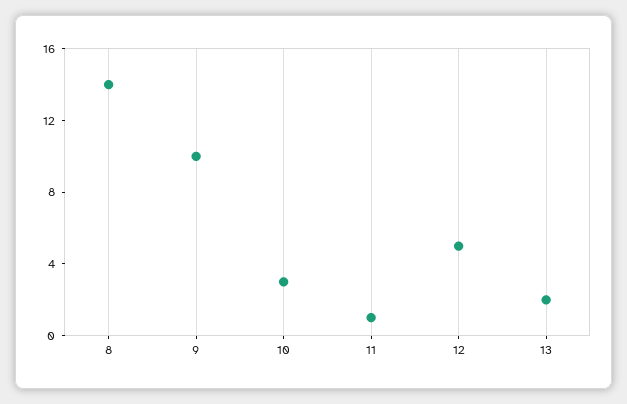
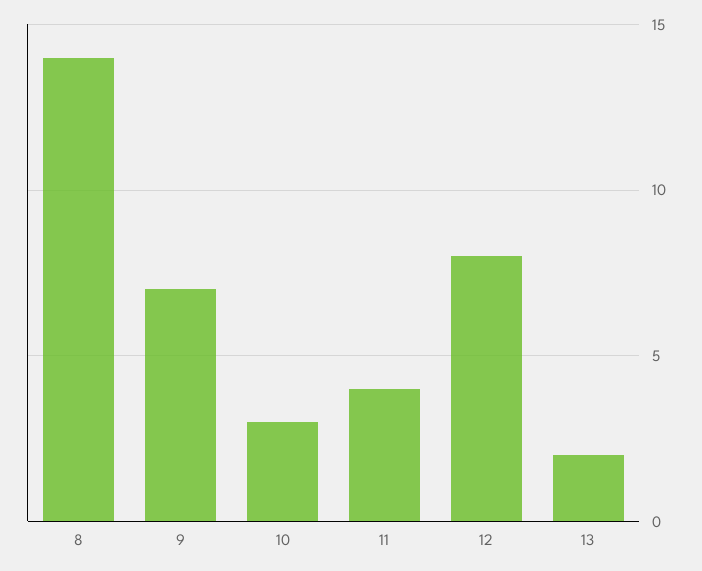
9: 10 -> 7
11: 1 -> 4
12: 5 -> 8

